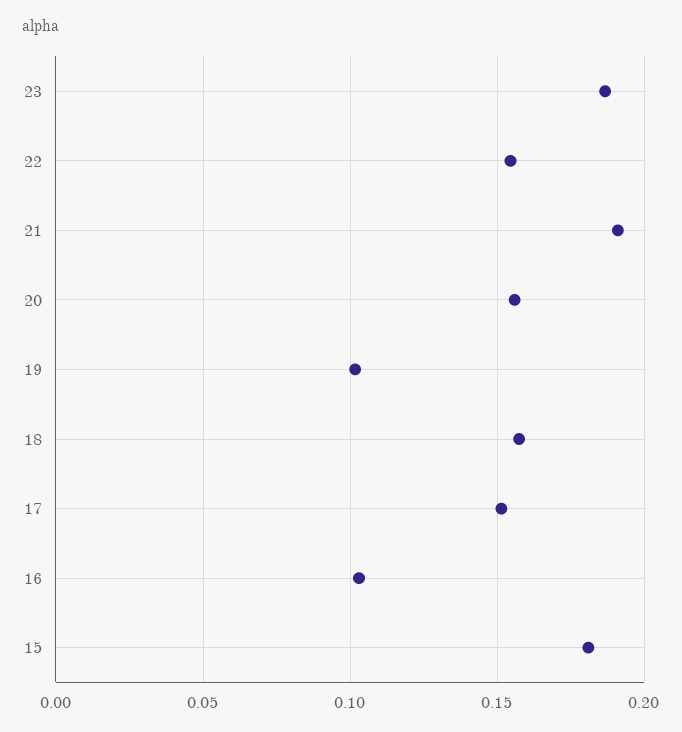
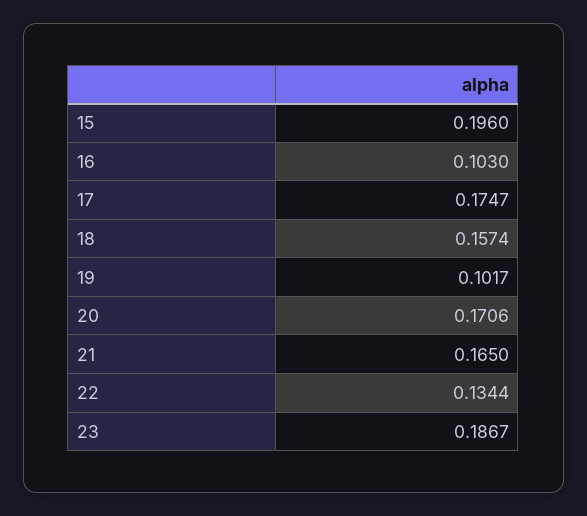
22: 0.155 -> 0.1344
21: 0.19 -> 0.165
20: 0.155 -> 0.1706
17: 0.15 -> 0.1747
15: 0.18 -> 0.196

